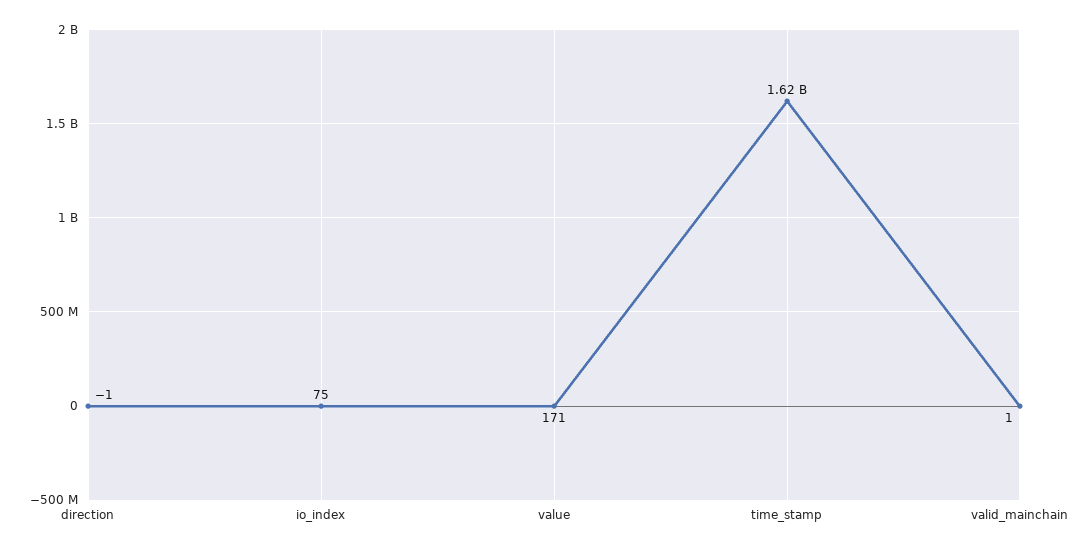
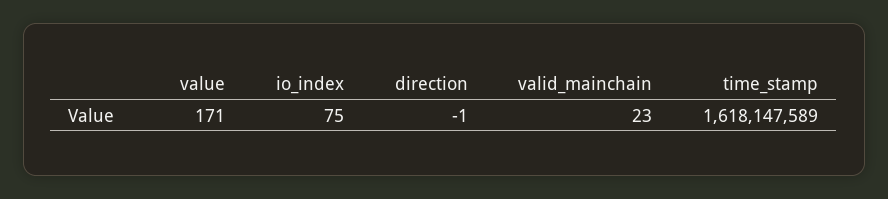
valid_mainchain: 1 -> 23

